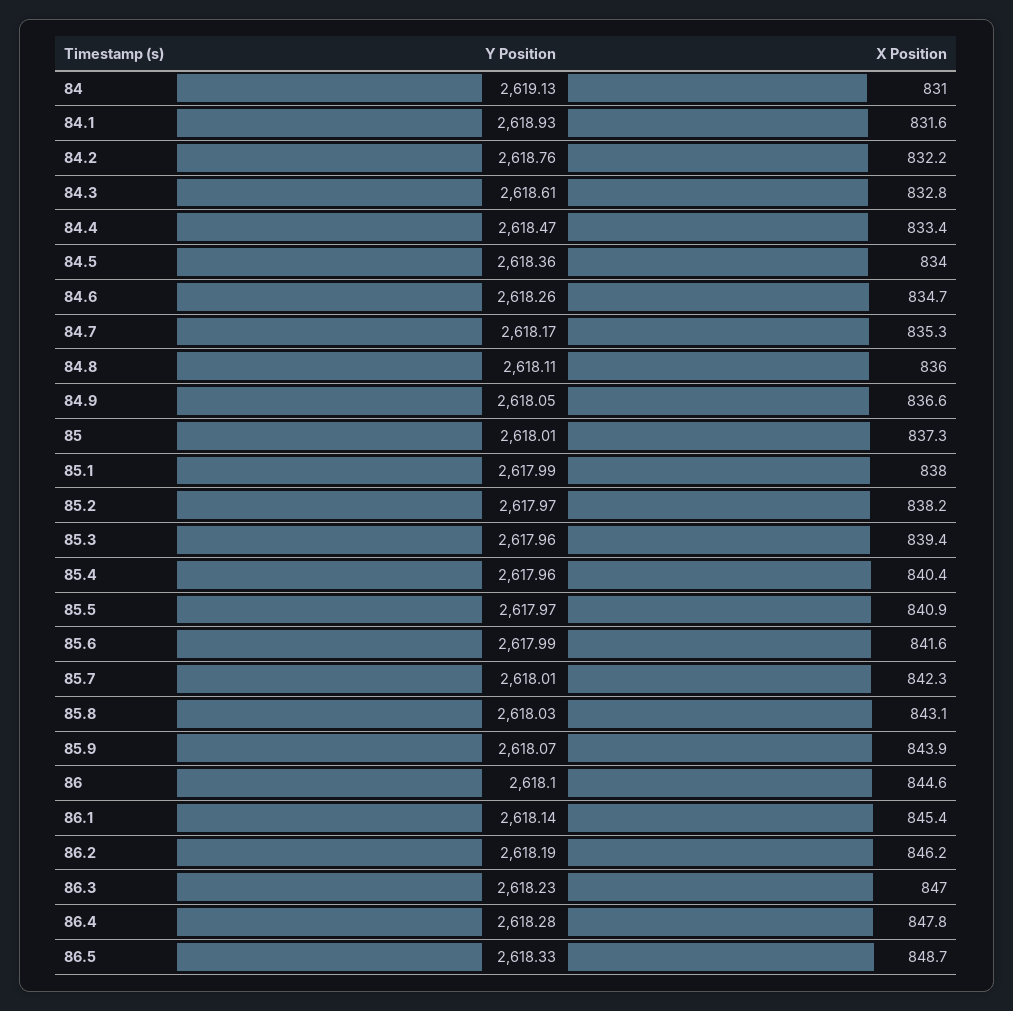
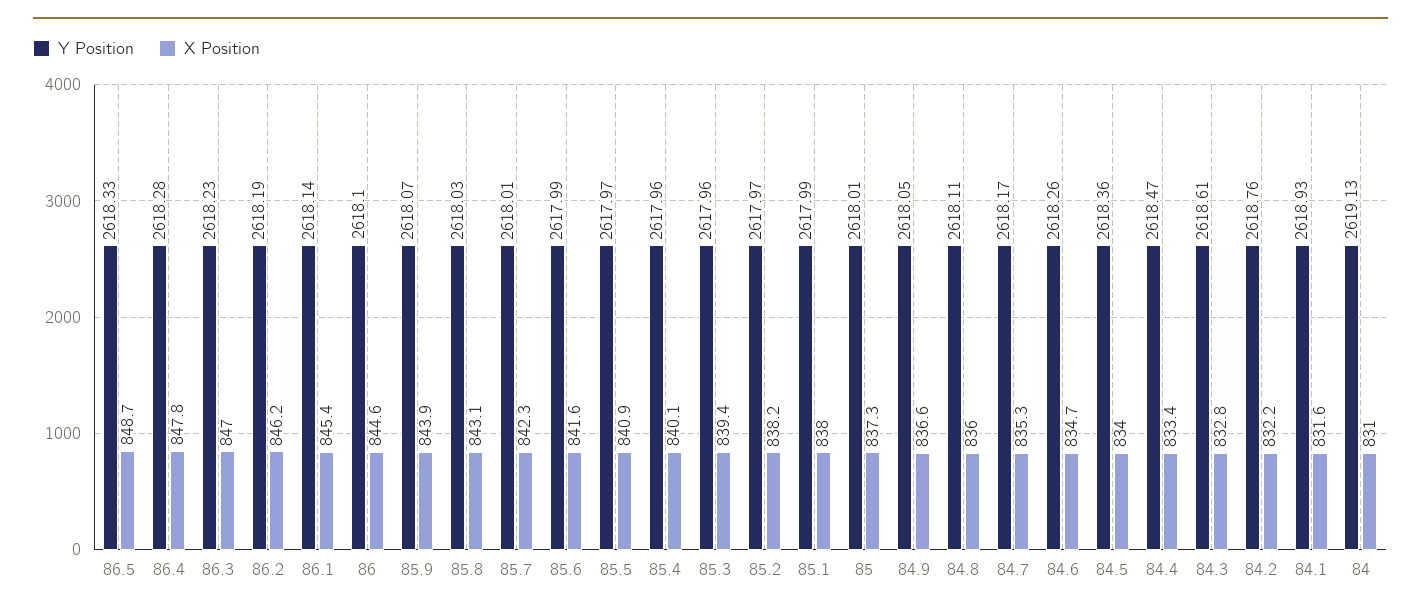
X Position, 85.4: 840.4 -> 840.1

